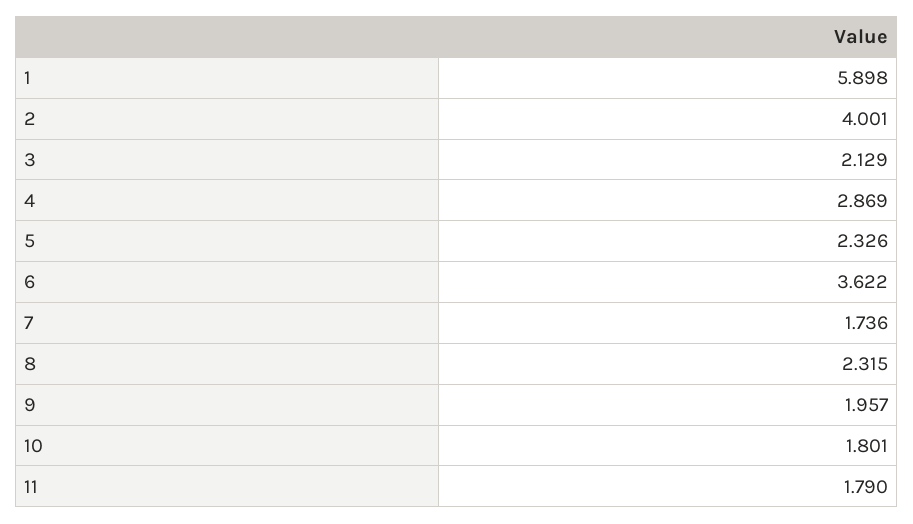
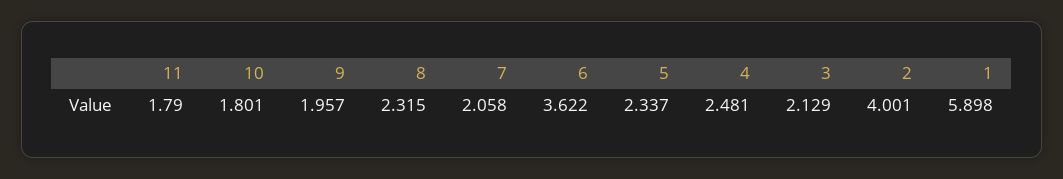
4: 2.869 -> 2.481
5: 2.326 -> 2.337
7: 1.736 -> 2.058

